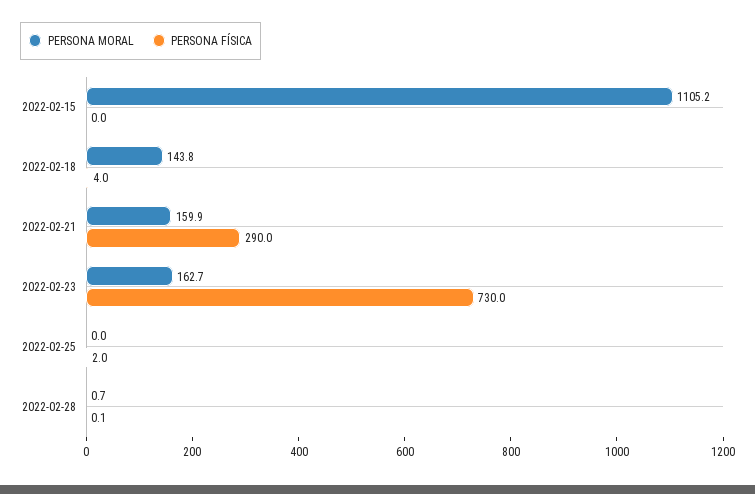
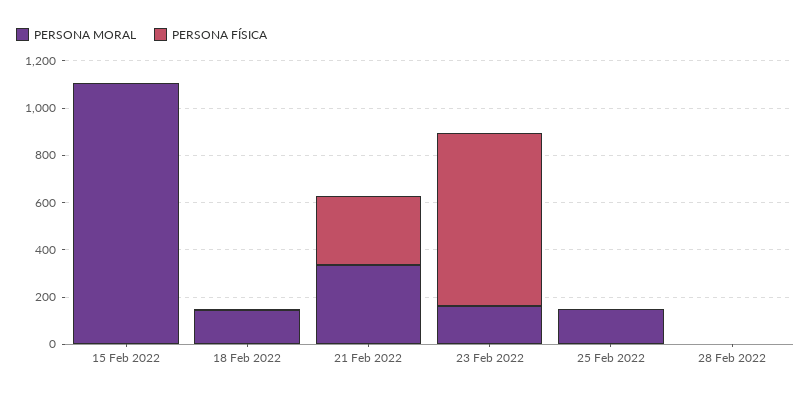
PERSONA MORAL, 2022-02-21: 159.9 -> 350
PERSONA MORAL, 2022-02-25: 0 -> 150

